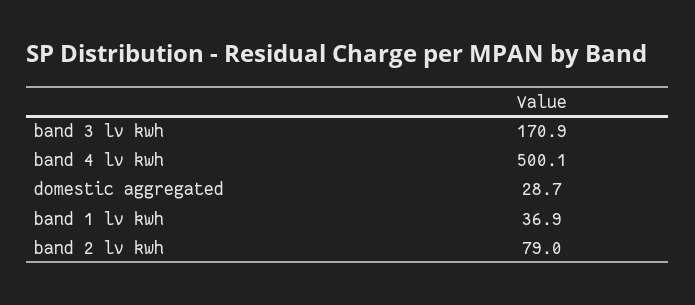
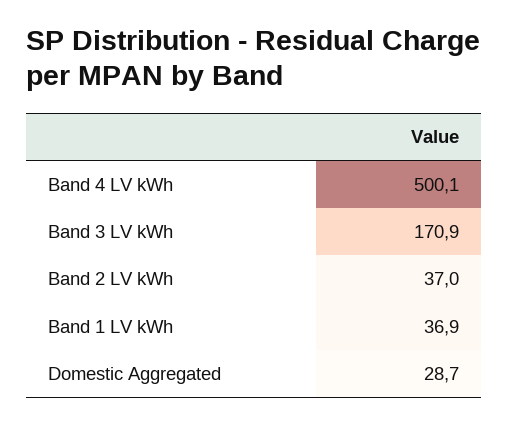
band 2 lv kwh: 79 -> 37

